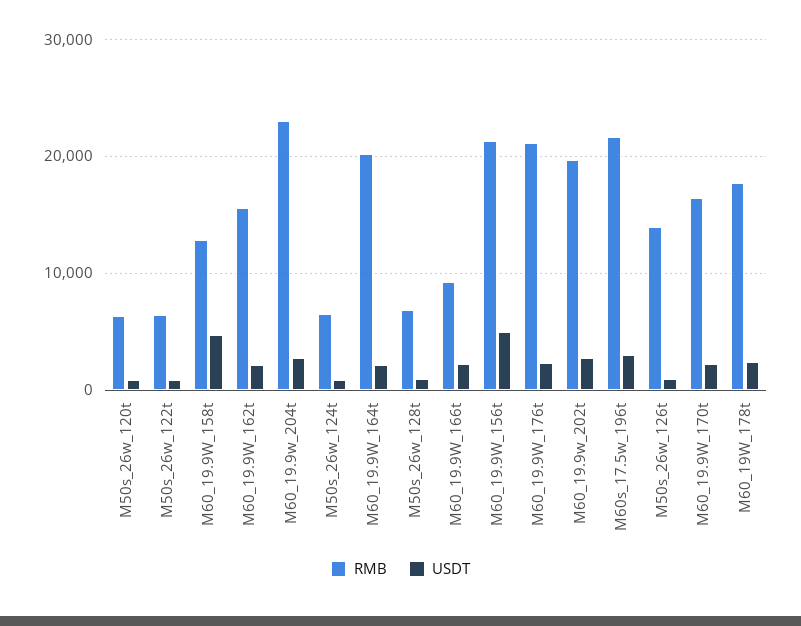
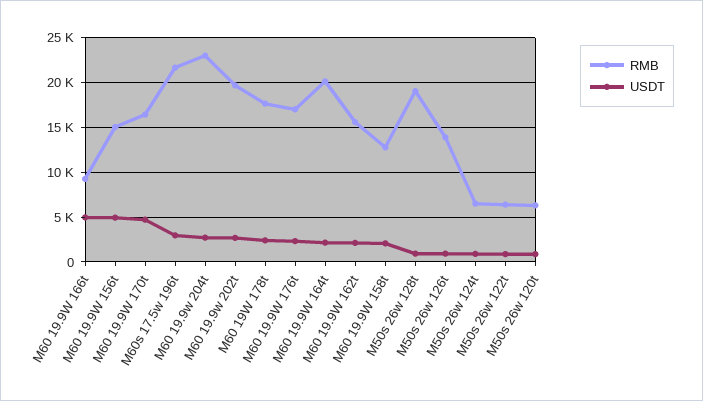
USDT, M60_19.9W_158t: 5000 -> 2000
RMB, M50s_26w_128t: 7000 -> 19000
USDT, M60_19.9W_166t: 2000 -> 5000
RMB, M60_19.9W_156t: 21000 -> 15000
RMB, M60_19.9W_176t: 21000 -> 17000
USDT, M60_19.9W_170t: 2000 -> 5000

